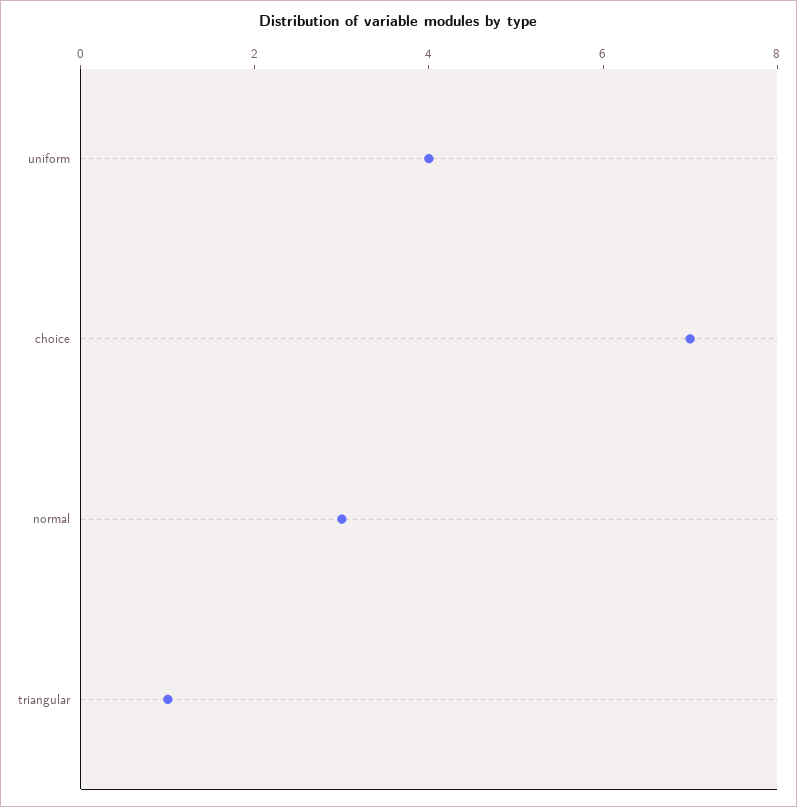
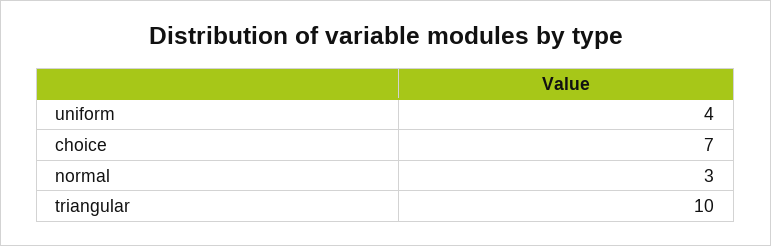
triangular: 1 -> 10

